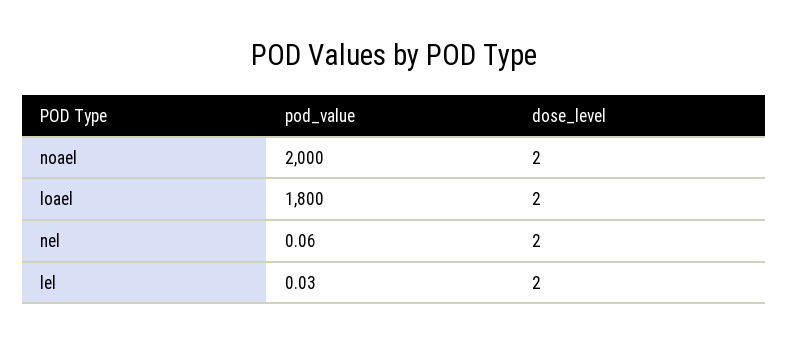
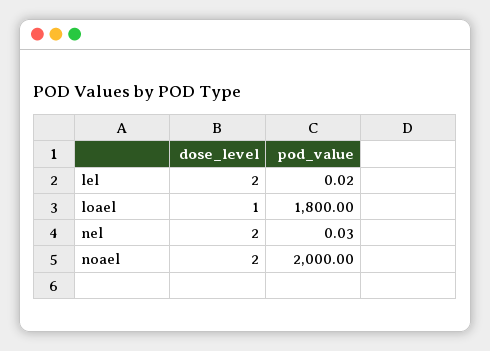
dose_level, loael: 2 -> 1
pod_value, nel: 0.06 -> 0.03
pod_value, lel: 0.03 -> 0.02

